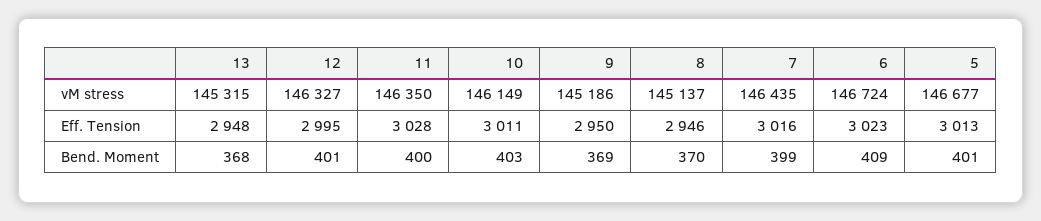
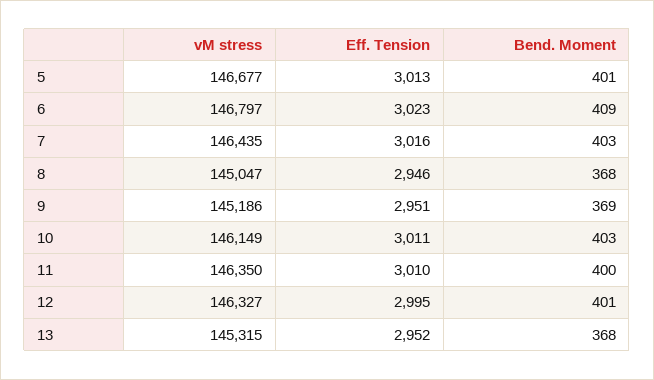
8, vM stress: 145137 -> 145047
6, vM stress: 146724 -> 146797
13, Eff. Tension: 2948 -> 2952
11, Eff. Tension: 3028 -> 3010
9, Eff. Tension: 2950 -> 2951
8, Bend. Moment: 370 -> 368
7, Bend. Moment: 399 -> 403

